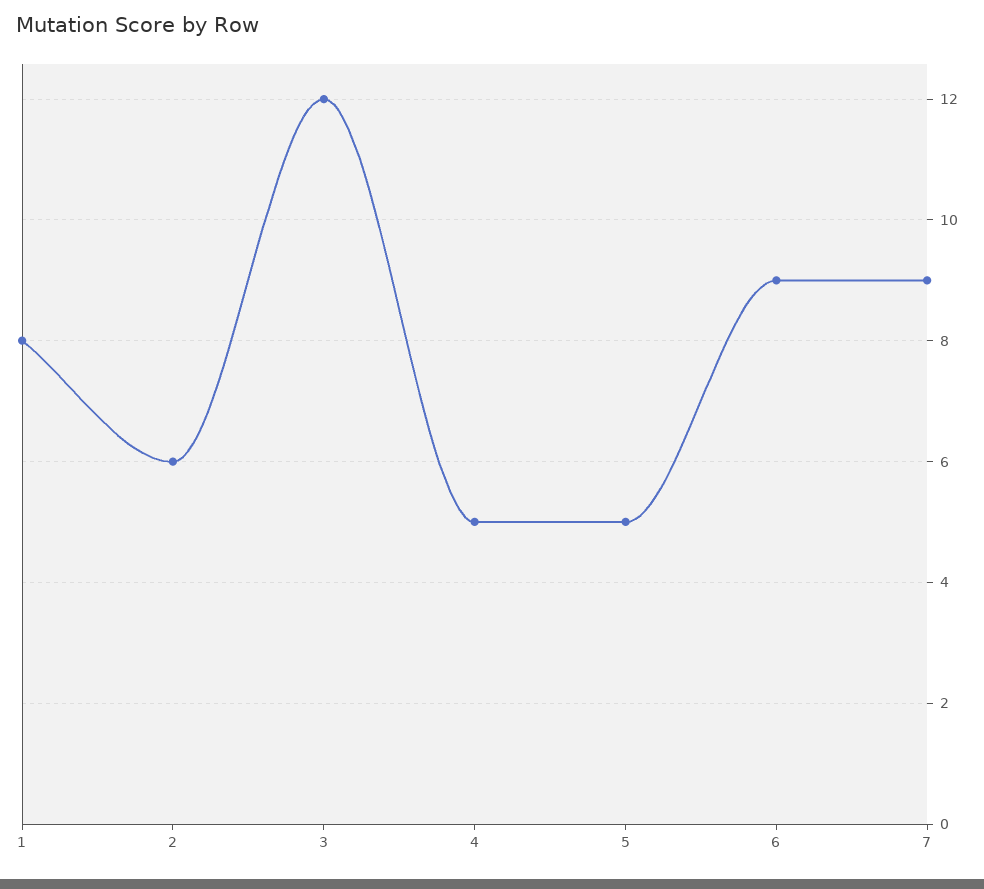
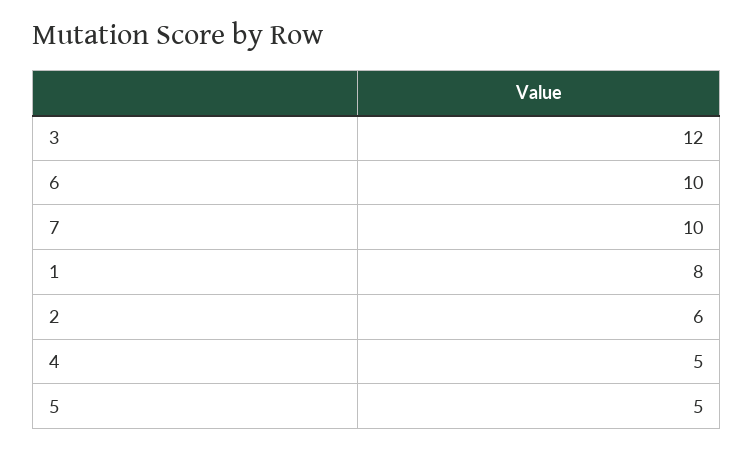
6: 9 -> 10
7: 9 -> 10

